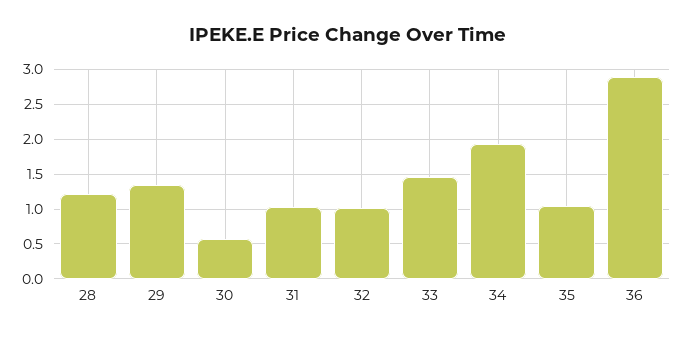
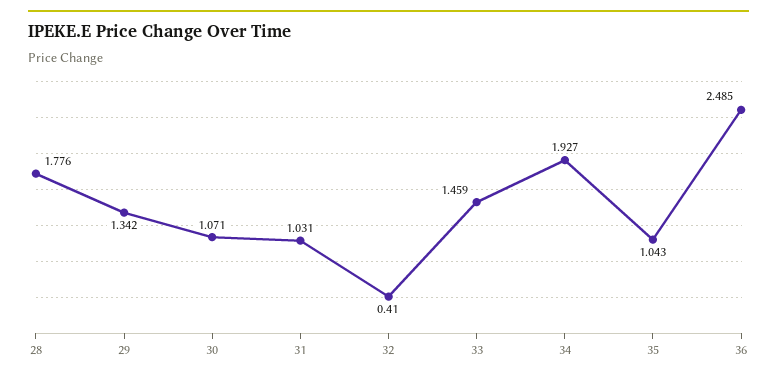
28: 1.2 -> 1.776
30: 0.6 -> 1.071
32: 1 -> 0.41
36: 2.9 -> 2.485

